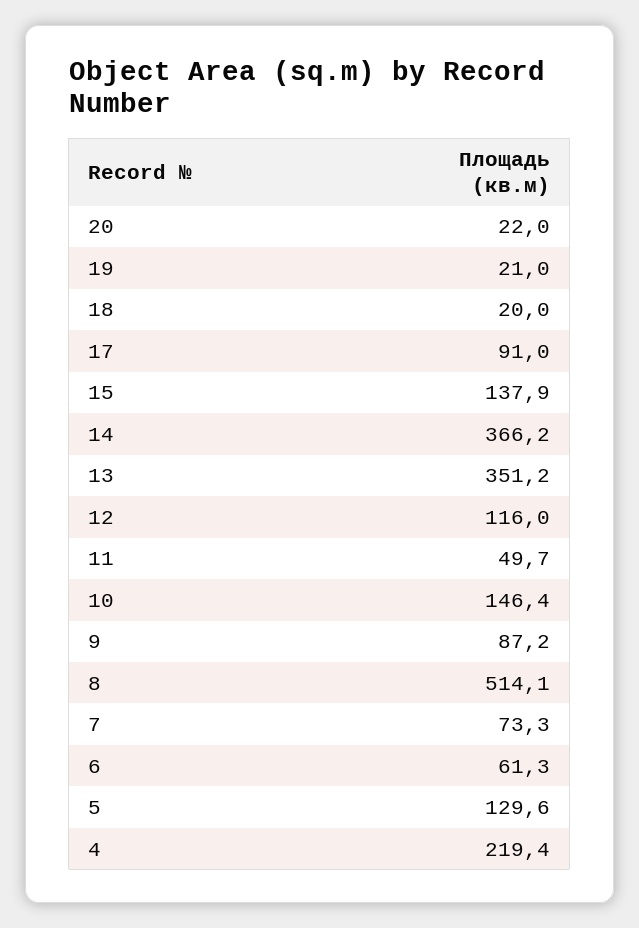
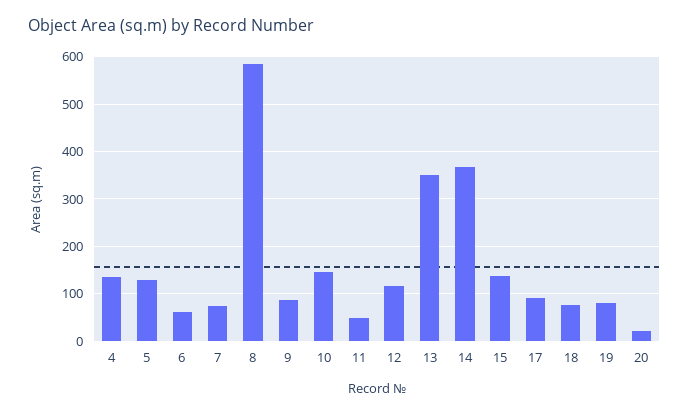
19: 21 -> 80
18: 20 -> 80
8: 514.1 -> 580
4: 219.4 -> 140

